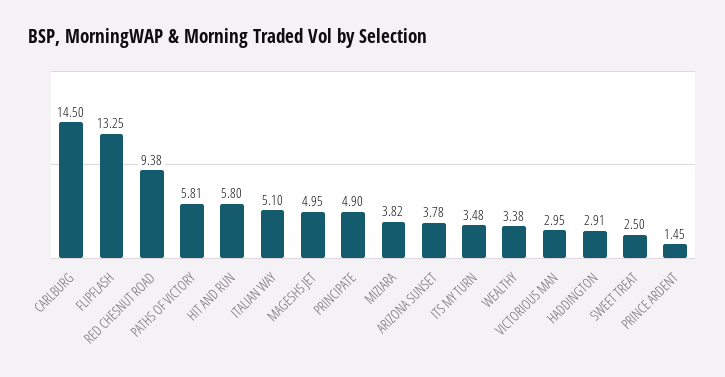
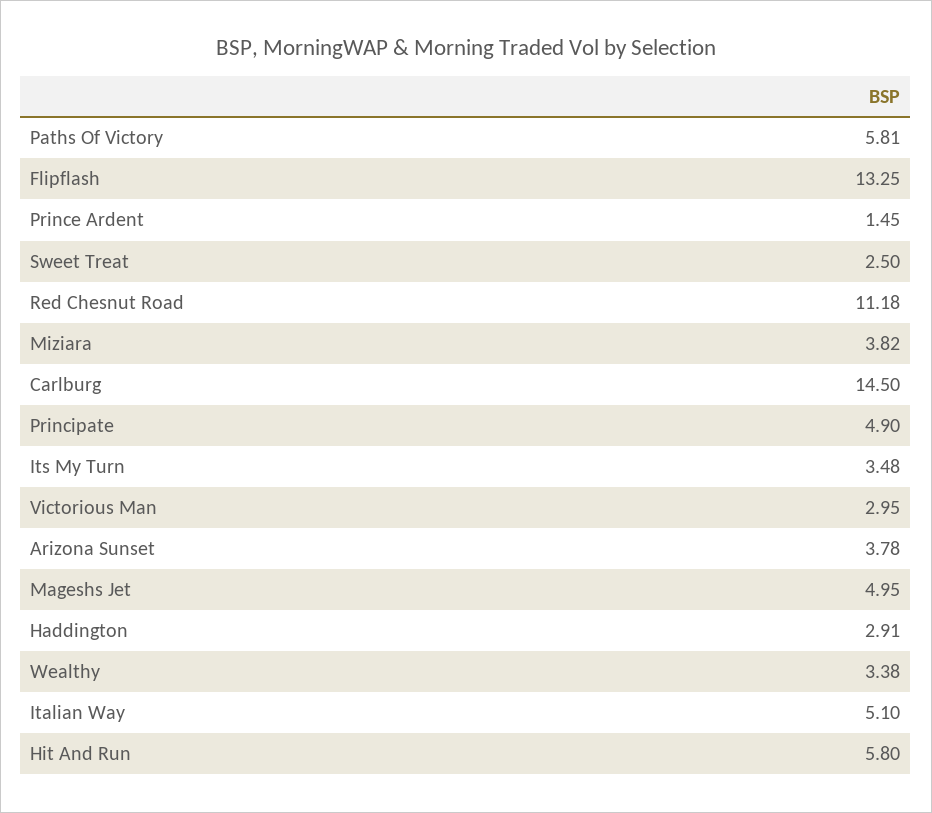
RED CHESNUT ROAD: 9.38 -> 11.18

